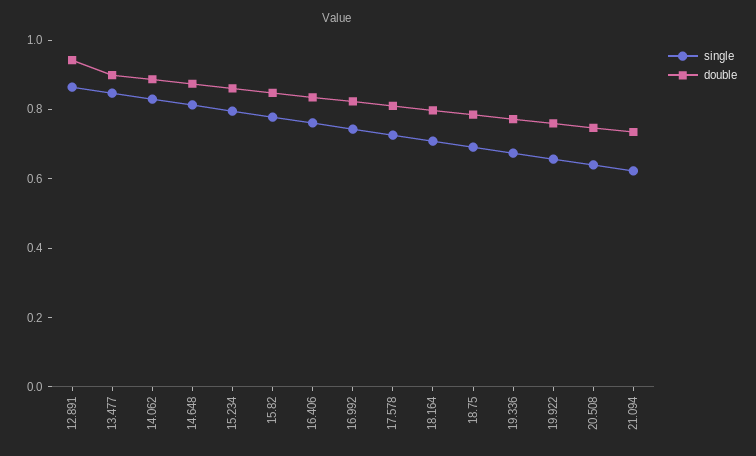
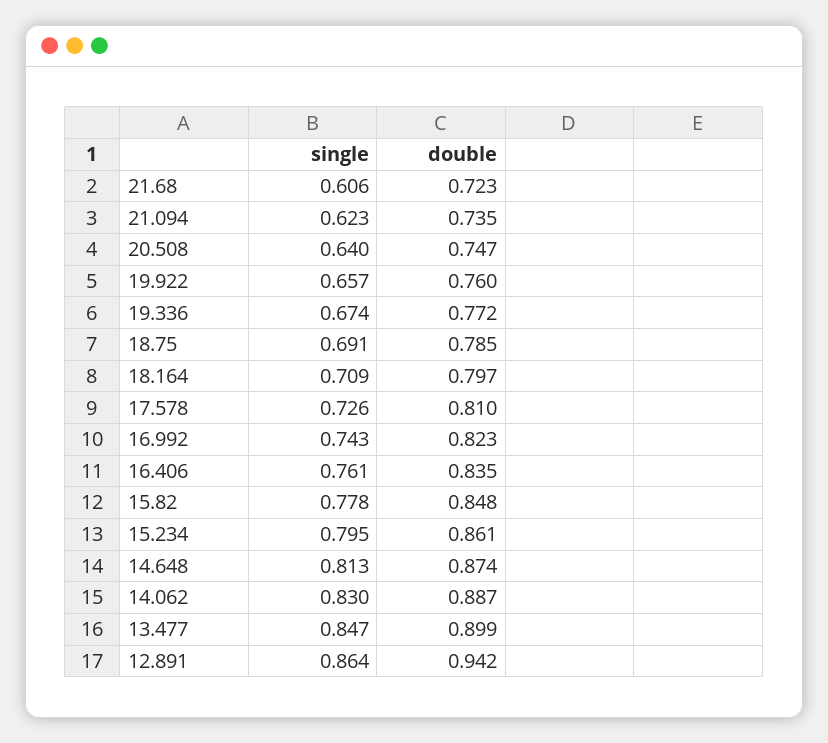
single, 21.68: none -> 0.606
double, 21.68: none -> 0.723

